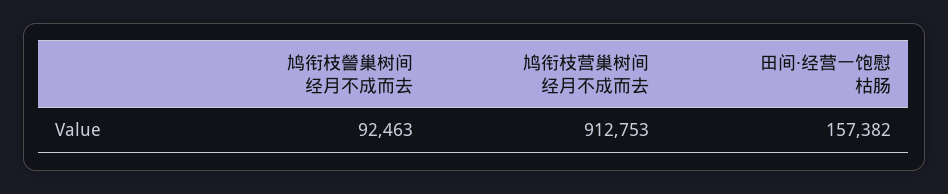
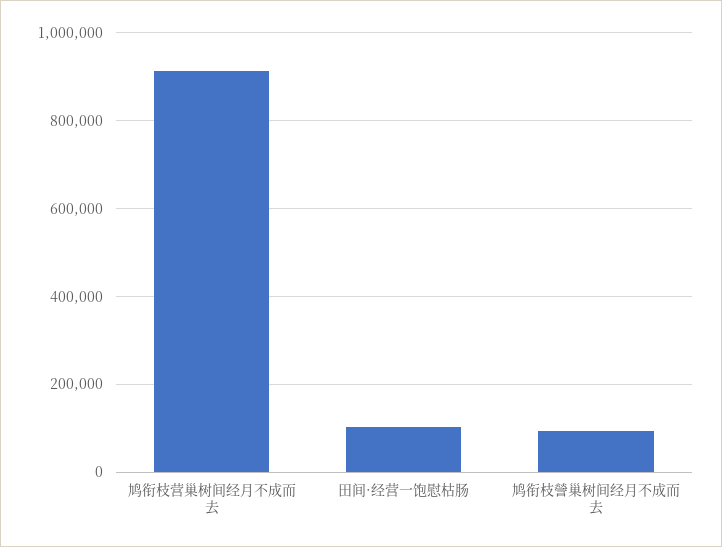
田间·经营一饱慰枯肠: 157382 -> 100000

